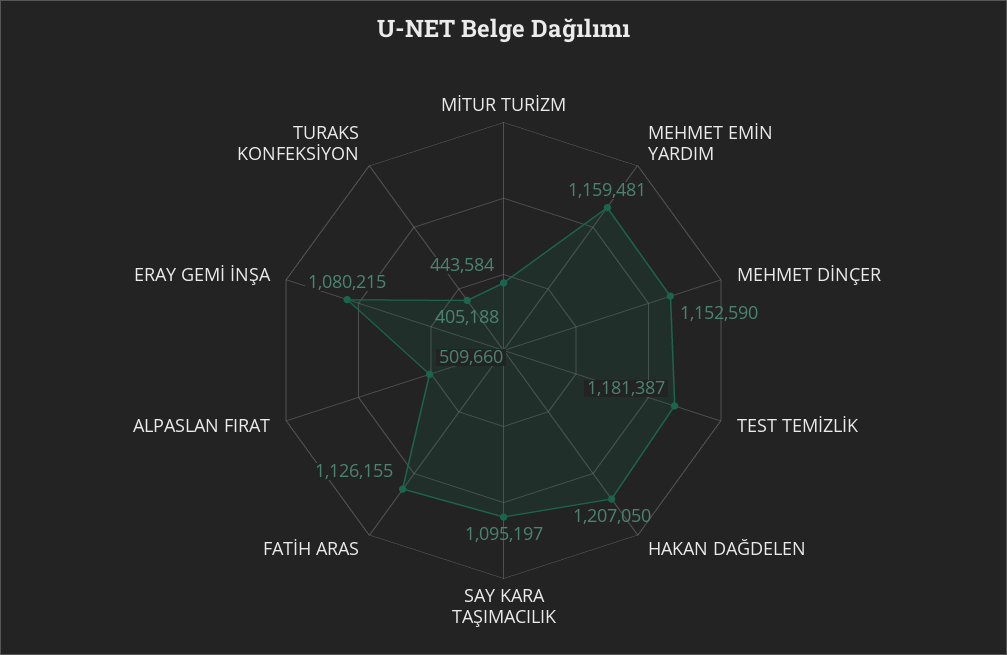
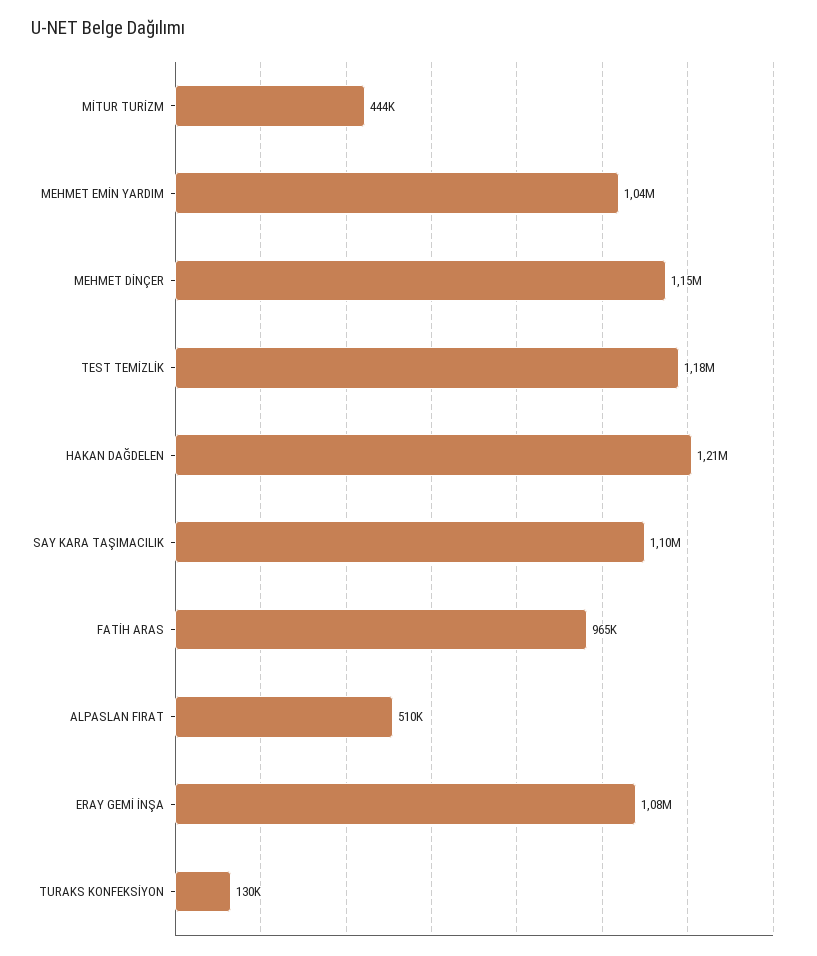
MEHMET EMİN YARDIM: 1159481 -> 1040000
FATİH ARAS: 1126155 -> 965000
TURAKS KONFEKSİYON: 405188 -> 130000

